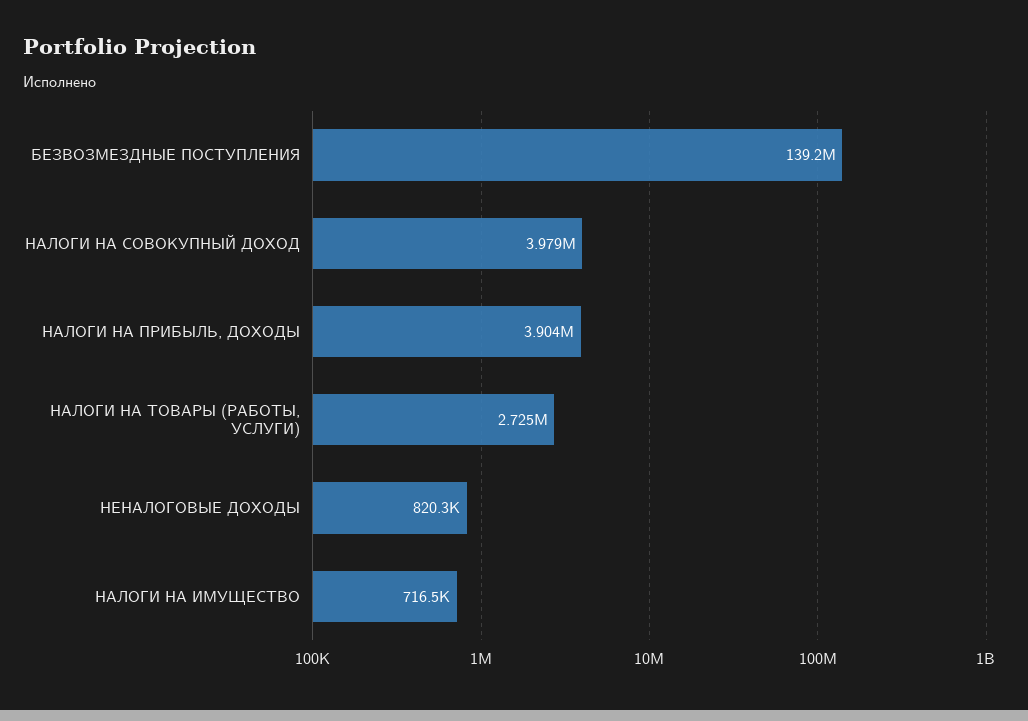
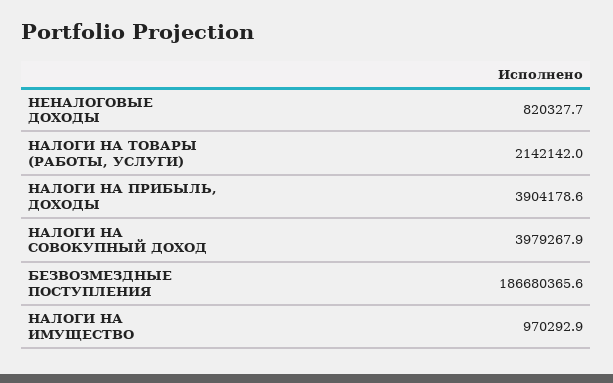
БЕЗВОЗМЕЗДНЫЕ ПОСТУПЛЕНИЯ: 139200000 -> 186680365.6
НАЛОГИ НА ТОВАРЫ (РАБОТЫ, УСЛУГИ): 2725000 -> 2142142
НАЛОГИ НА ИМУЩЕСТВО: 716500 -> 970292.9

